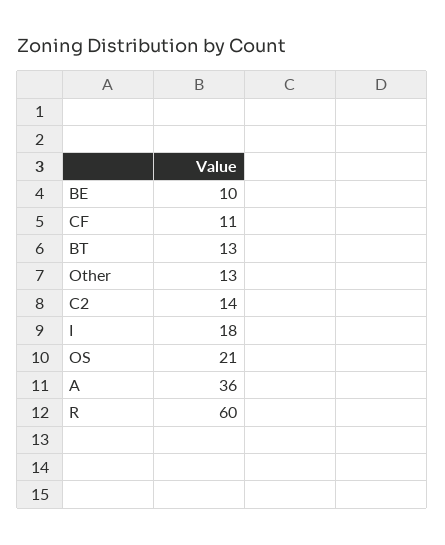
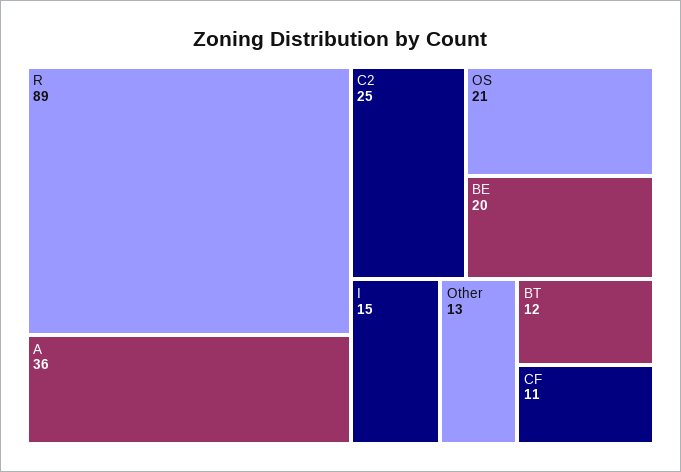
BE: 10 -> 20
BT: 13 -> 12
C2: 14 -> 25
I: 18 -> 15
R: 60 -> 89

